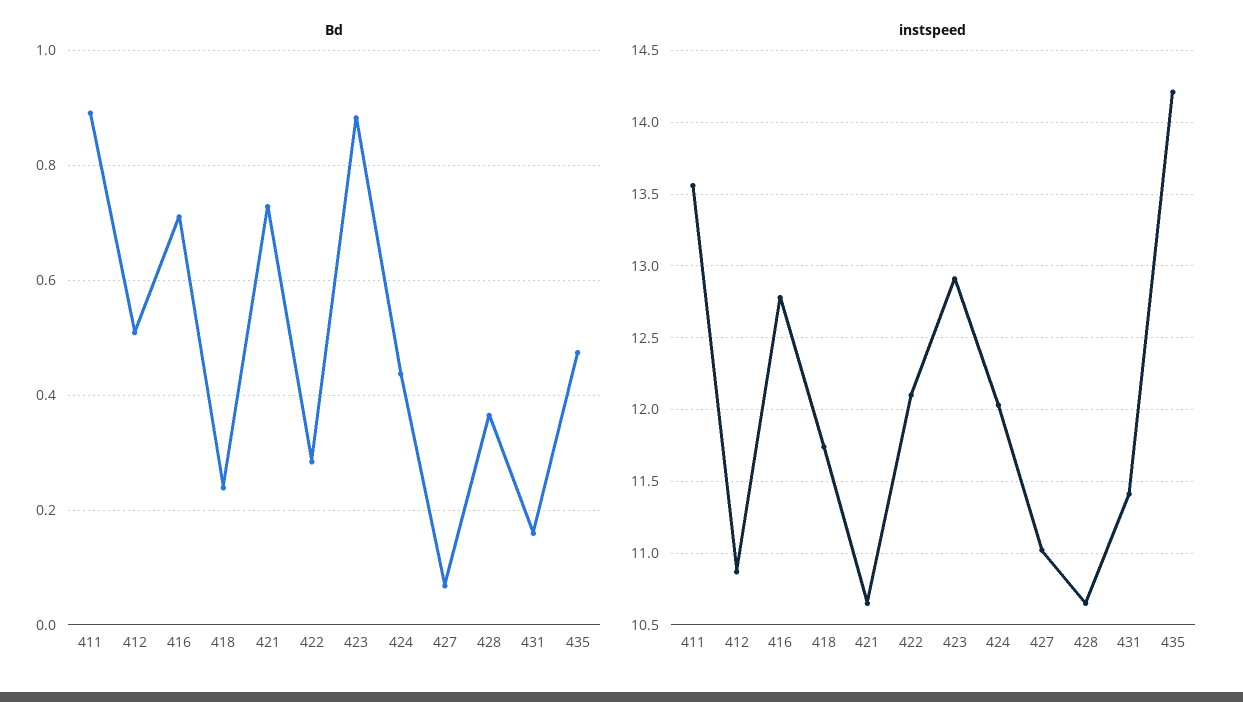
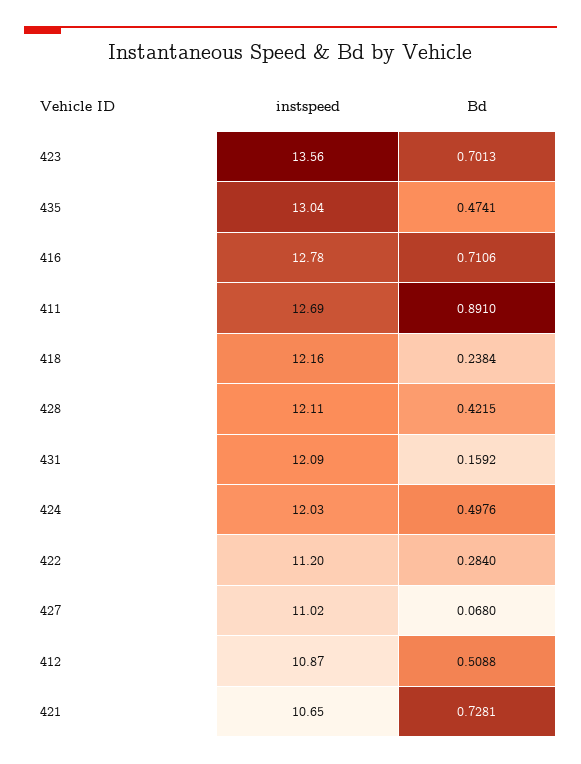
Bd, 423: 0.88 -> 0.7013
Bd, 424: 0.44 -> 0.4976
Bd, 428: 0.36 -> 0.4215
instspeed, 411: 13.55 -> 12.69
instspeed, 418: 11.75 -> 12.16
instspeed, 422: 12.1 -> 11.2
instspeed, 423: 12.9 -> 13.56
instspeed, 428: 10.65 -> 12.11
instspeed, 431: 11.4 -> 12.09
instspeed, 435: 14.2 -> 13.04

